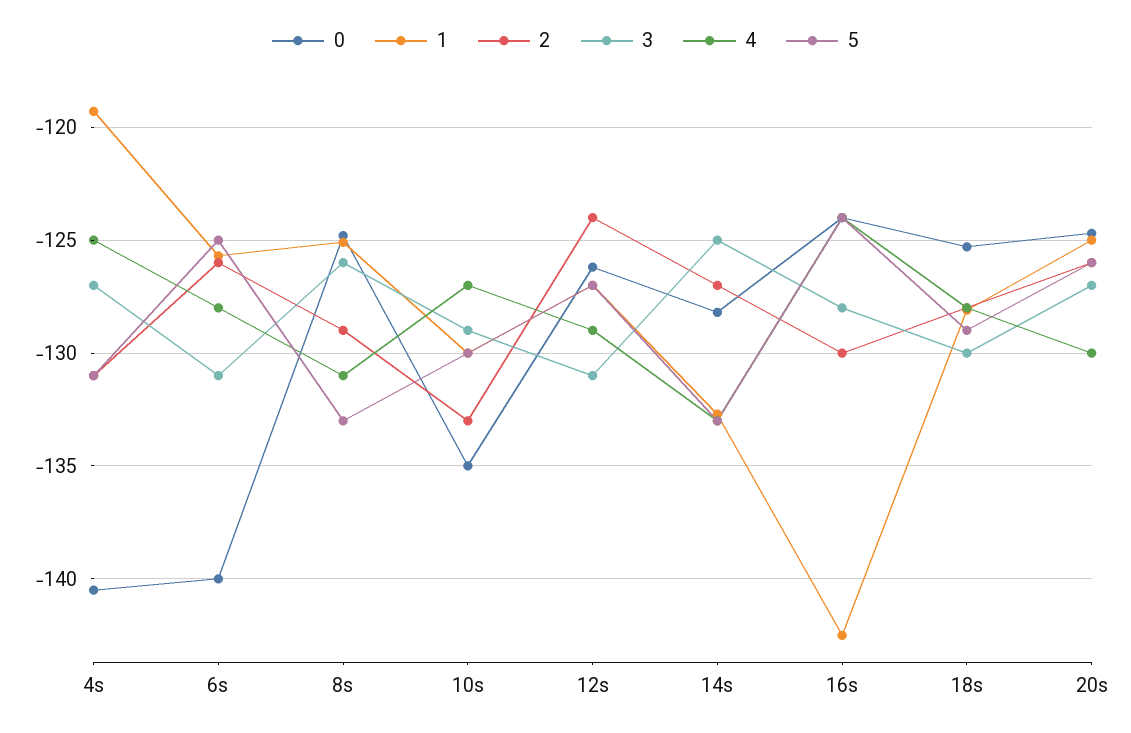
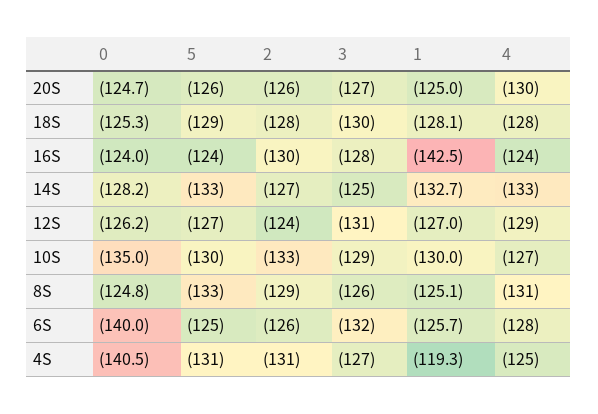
3, 6s: -131 -> -132

